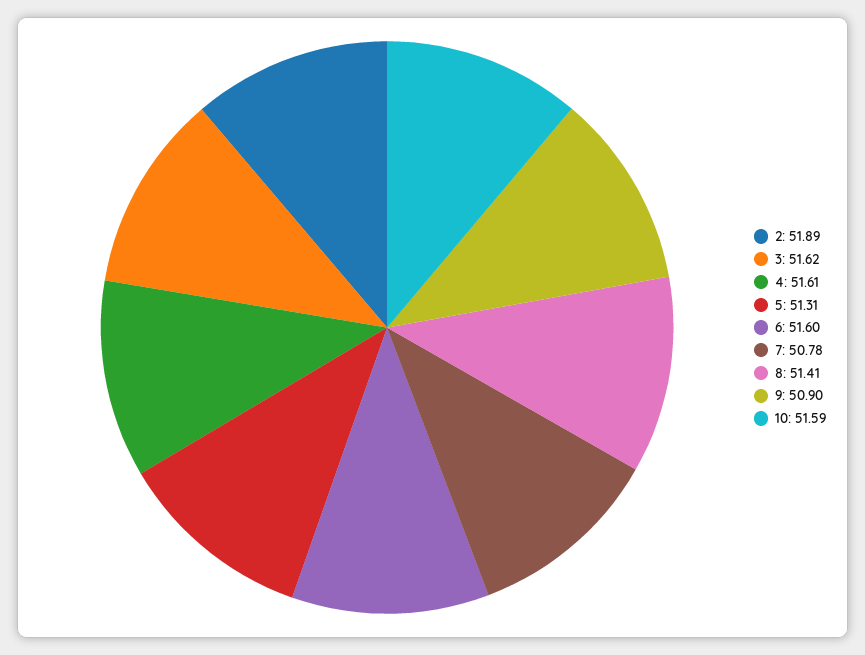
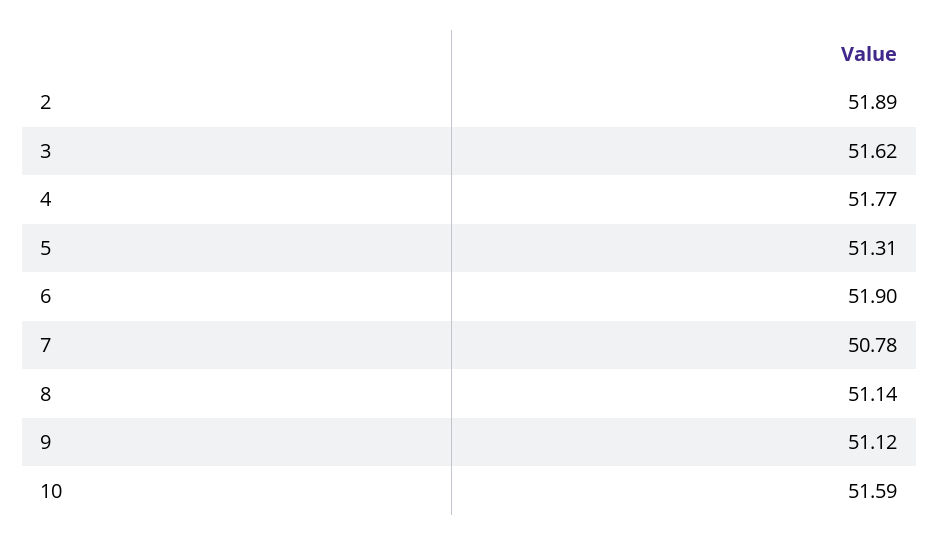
4: 51.61 -> 51.77
6: 51.6 -> 51.9
8: 51.41 -> 51.14
9: 50.9 -> 51.12

